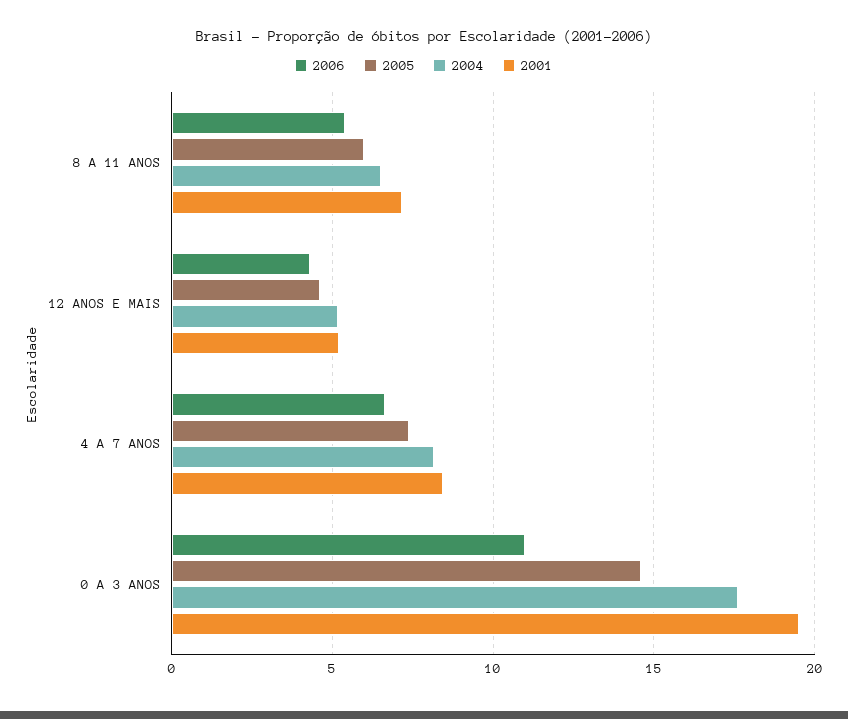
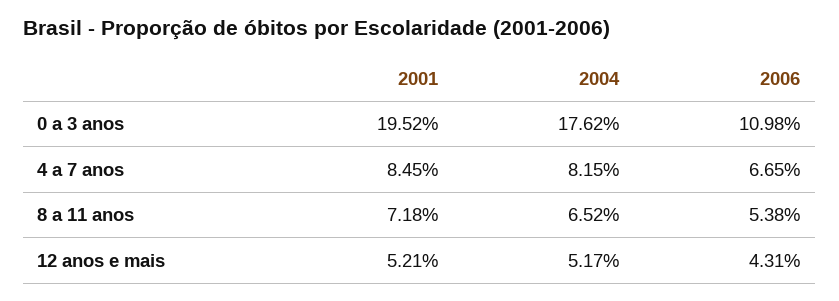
2005, 8 A 11 ANOS: 6 -> none
2005, 12 ANOS E MAIS: 4.5 -> none
2005, 4 A 7 ANOS: 7.5 -> none
2005, 0 A 3 ANOS: 14.5 -> none

